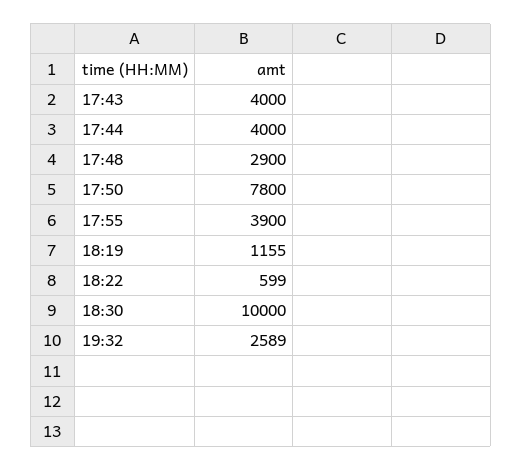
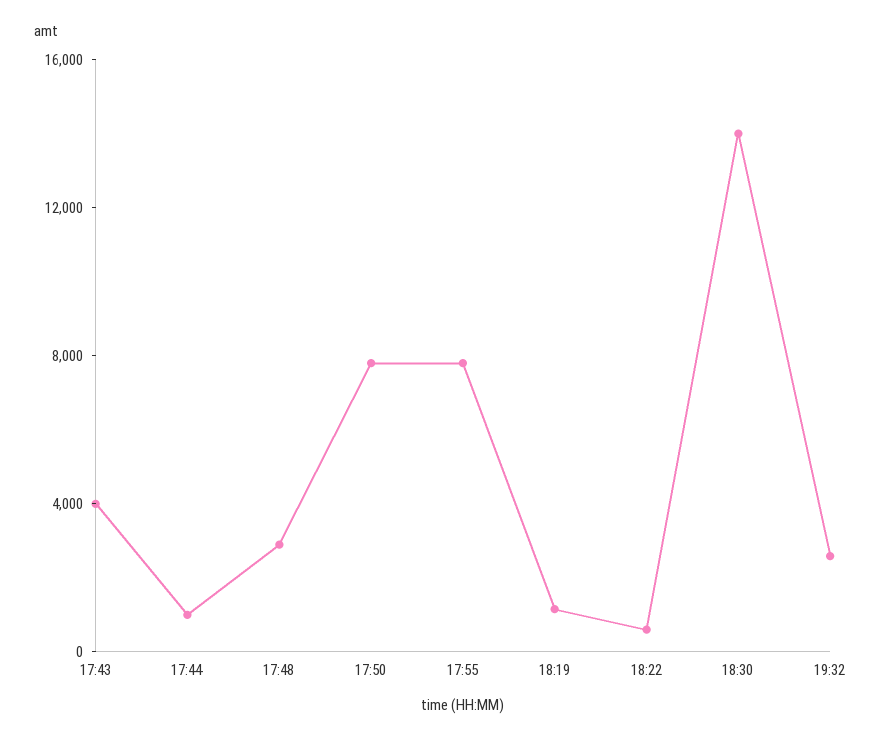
17:44: 4000 -> 1000
17:55: 3900 -> 8000
18:30: 10000 -> 14000

